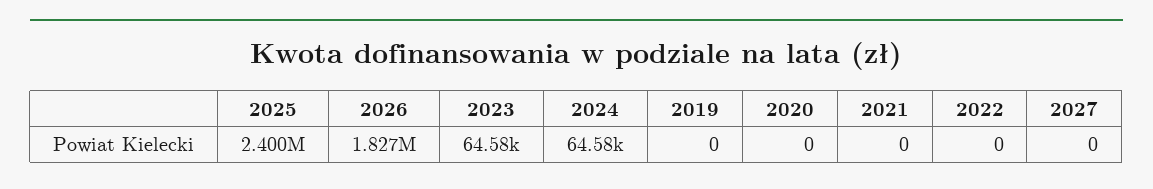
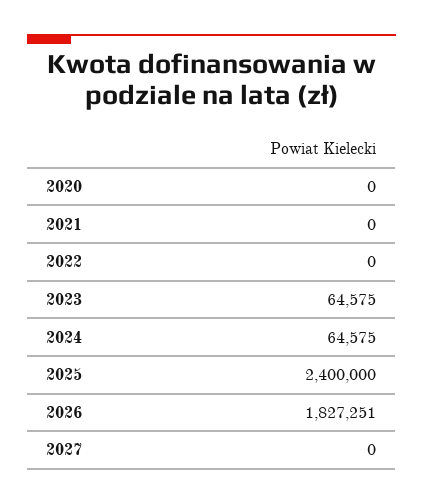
2019: 0 -> none

